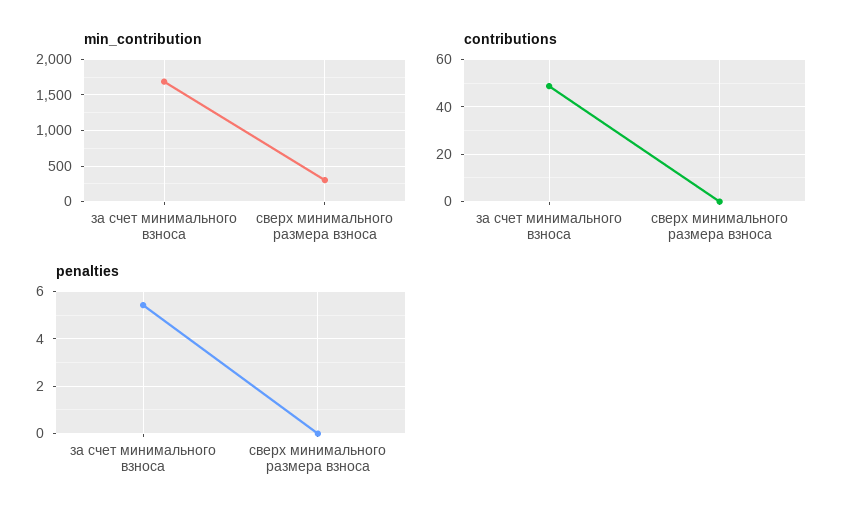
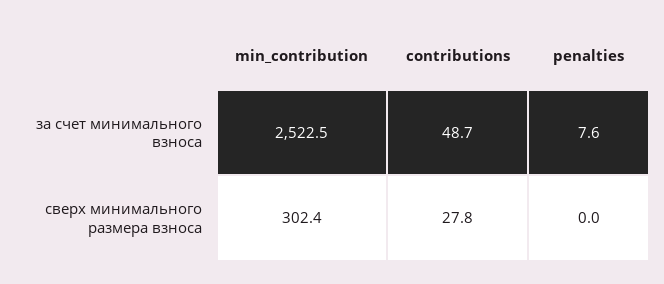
min_contribution, за счет минимального взноса: 1700 -> 2522.5
contributions, сверх минимального размера взноса: 0 -> 27.8
penalties, за счет минимального взноса: 5.5 -> 7.6

